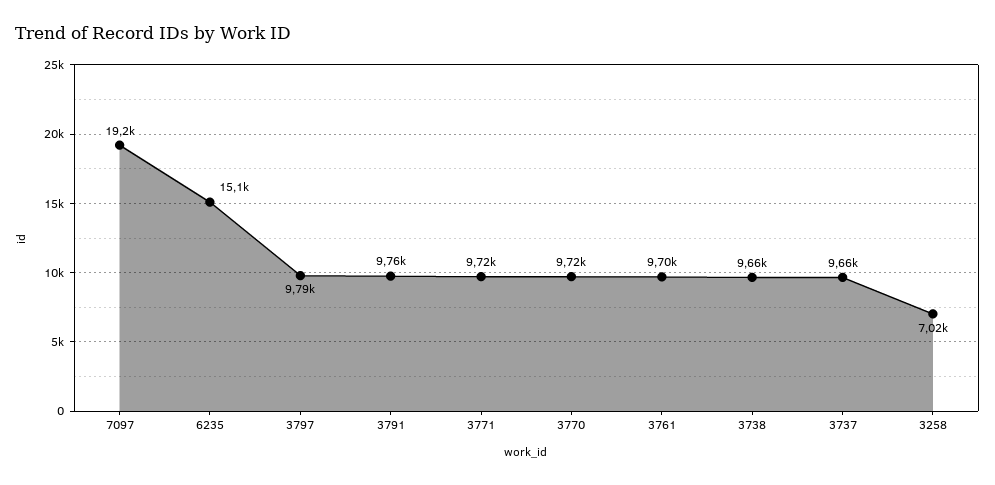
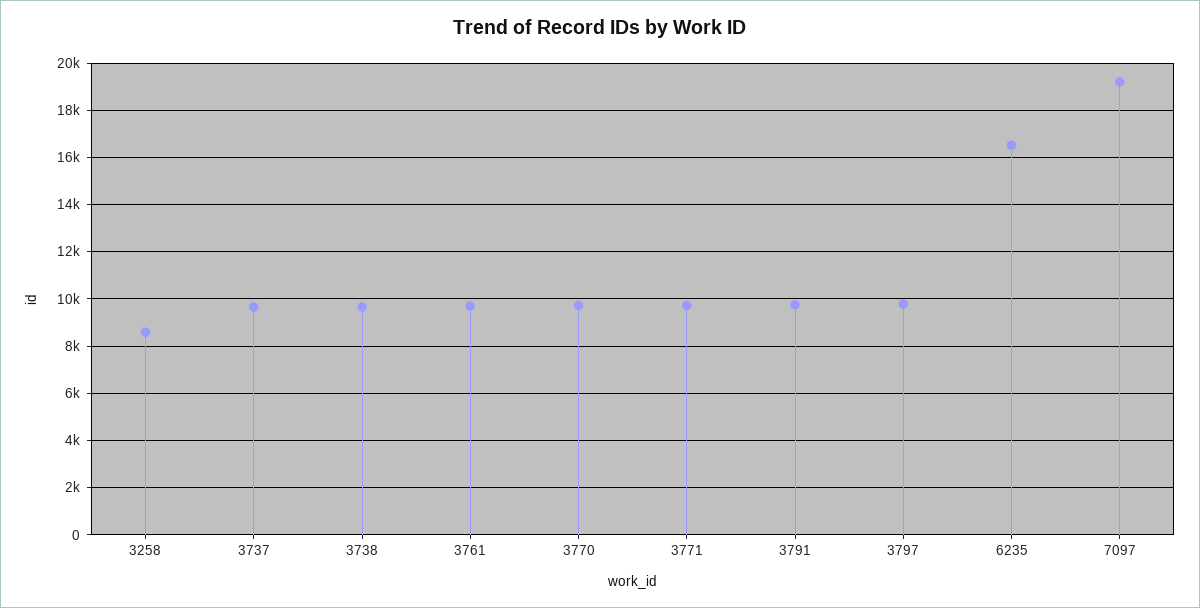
6235: 15100 -> 16500
3258: 7020 -> 8500

